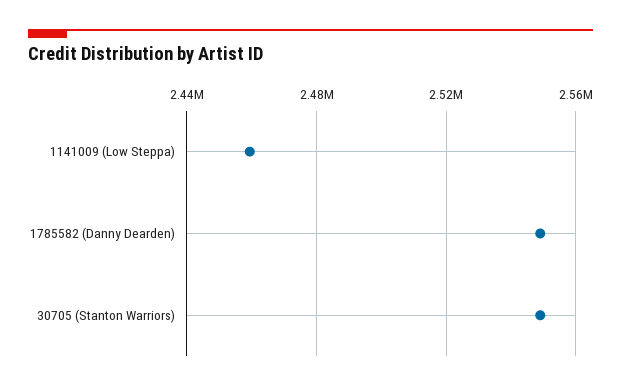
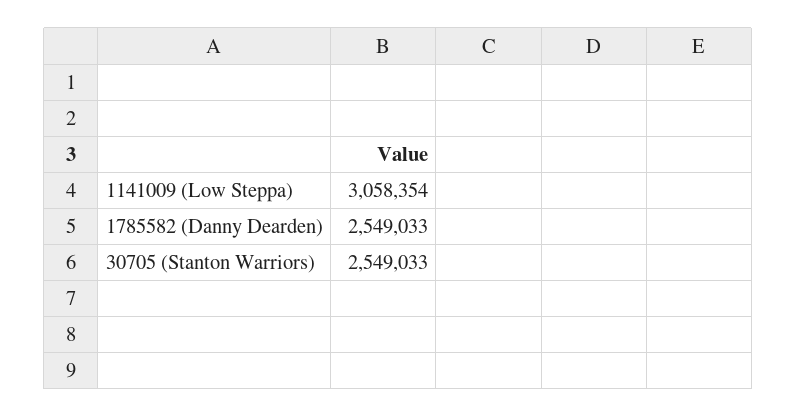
1141009 (Low Steppa): 2460000 -> 3058354

